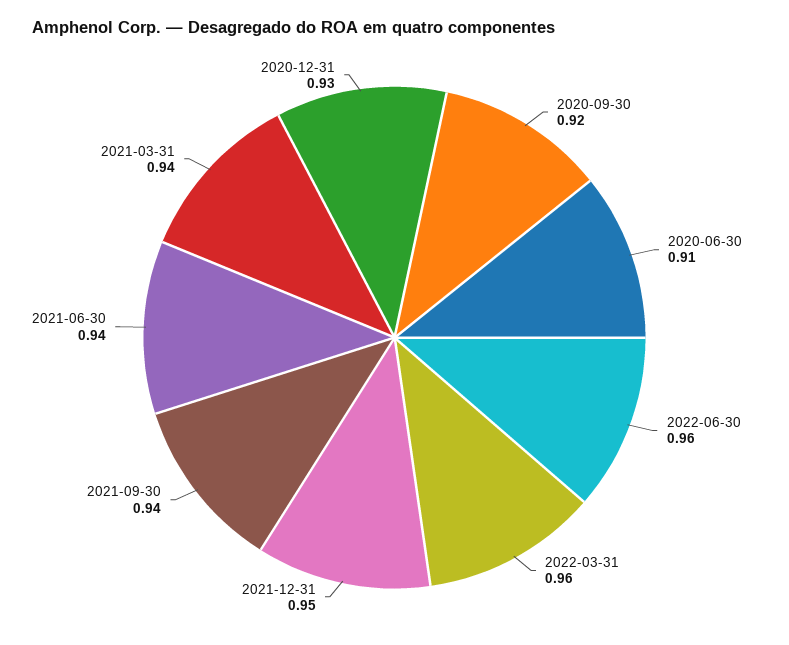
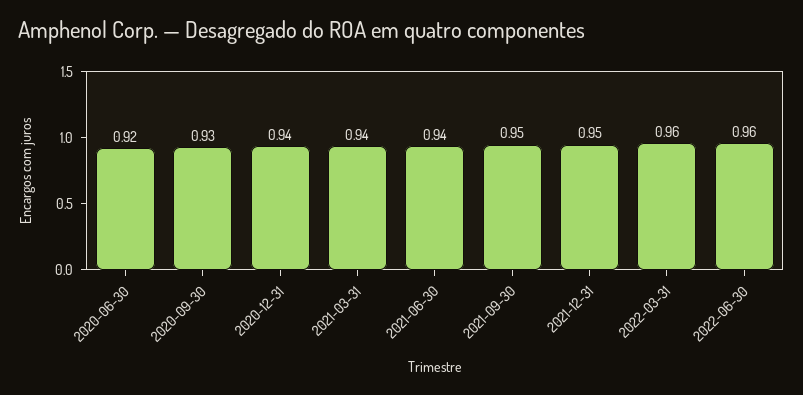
2020-09-30: 0.92 -> 0.93
2020-06-30: 0.91 -> 0.92
2021-09-30: 0.94 -> 0.95
2020-12-31: 0.93 -> 0.94

